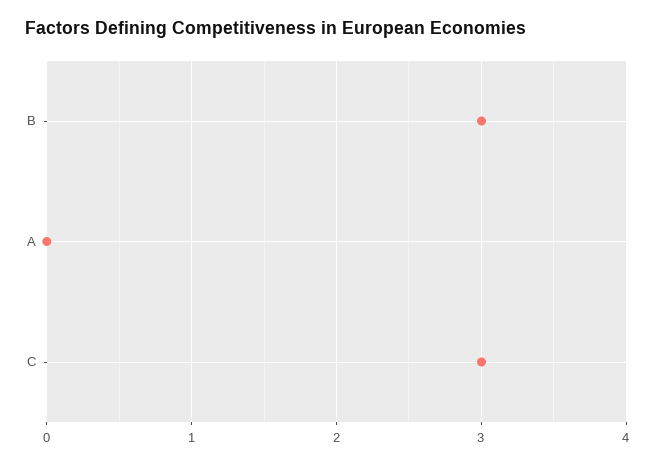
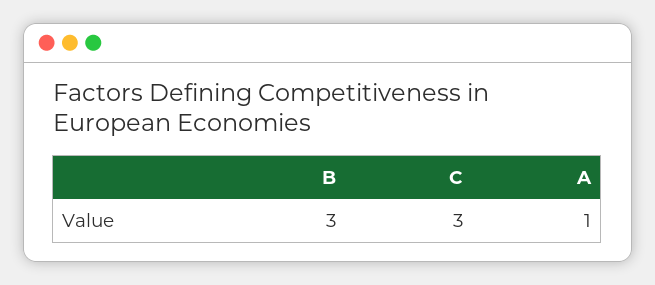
A: 0 -> 1

